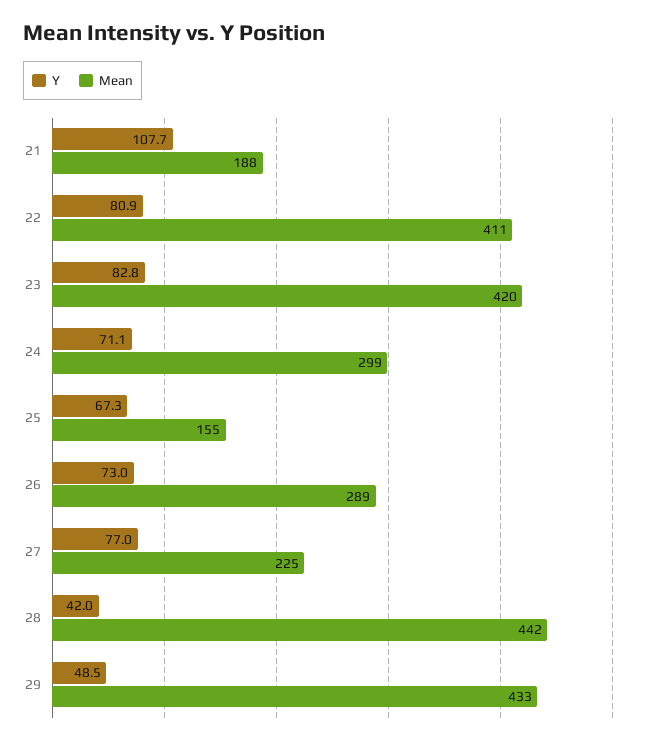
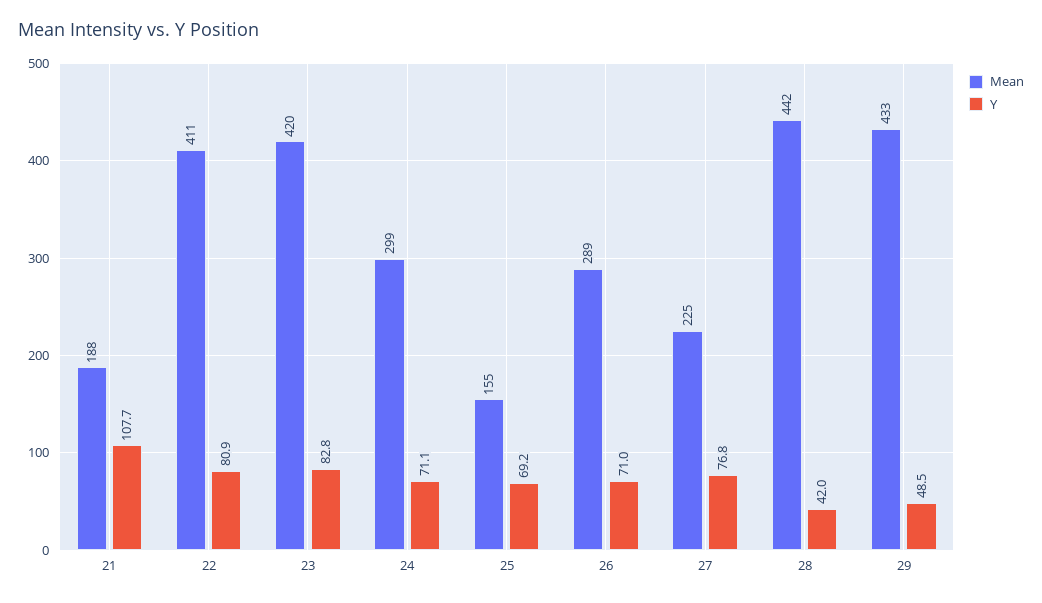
Y, 25: 67.3 -> 69.2
Y, 26: 73 -> 71
Y, 27: 77 -> 76.8

